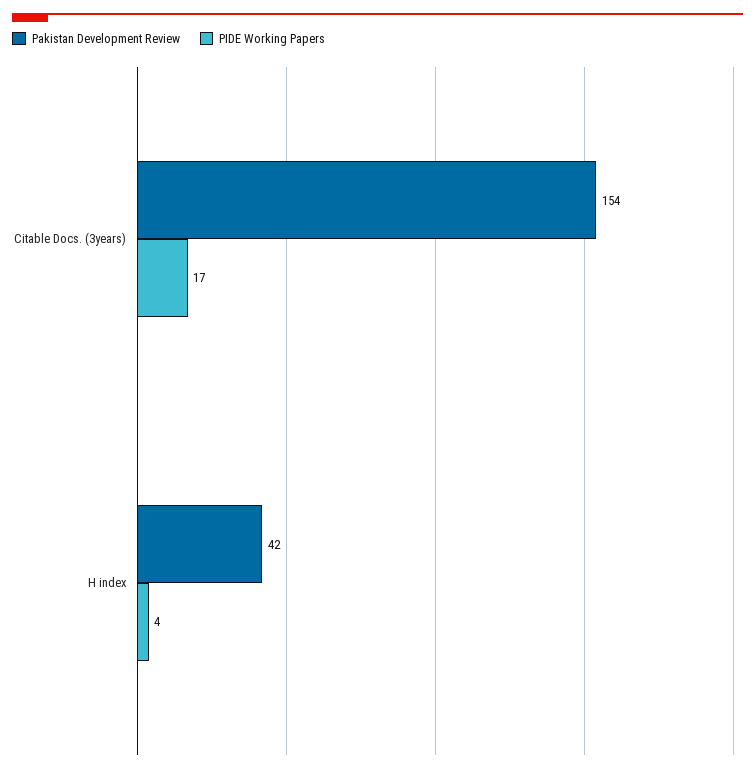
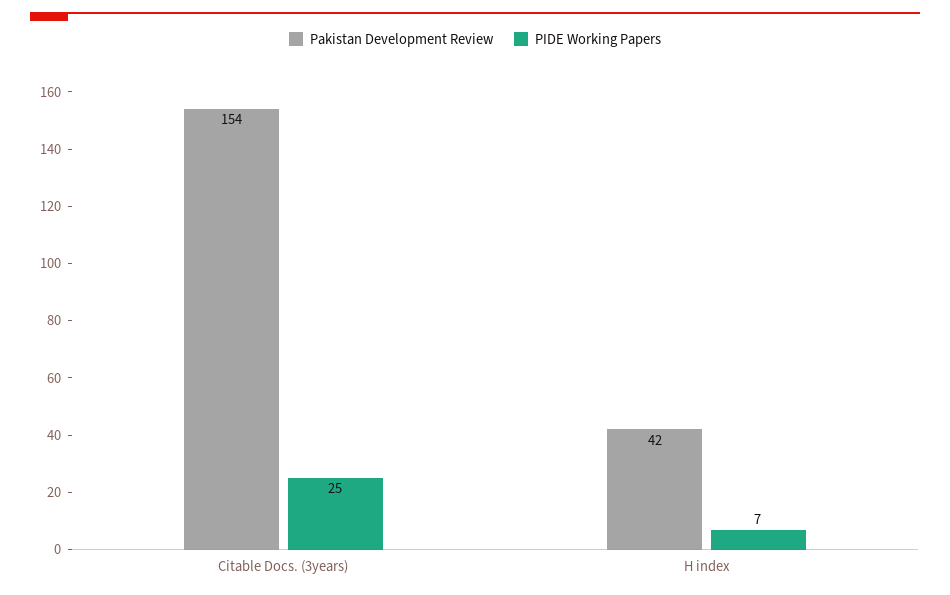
PIDE Working Papers, Citable Docs. (3years): 17 -> 25
PIDE Working Papers, H index: 4 -> 7

